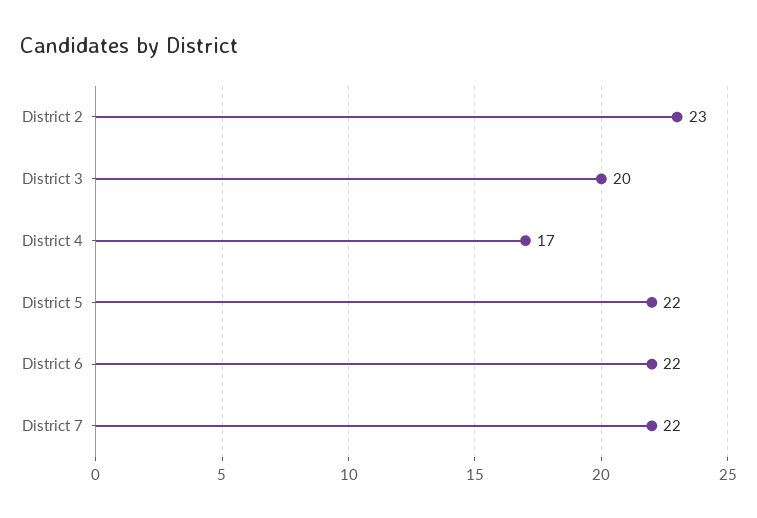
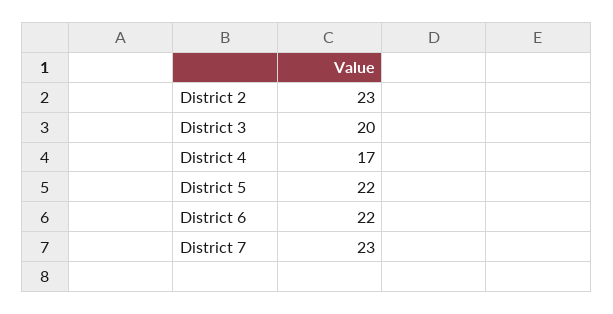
District 7: 22 -> 23

